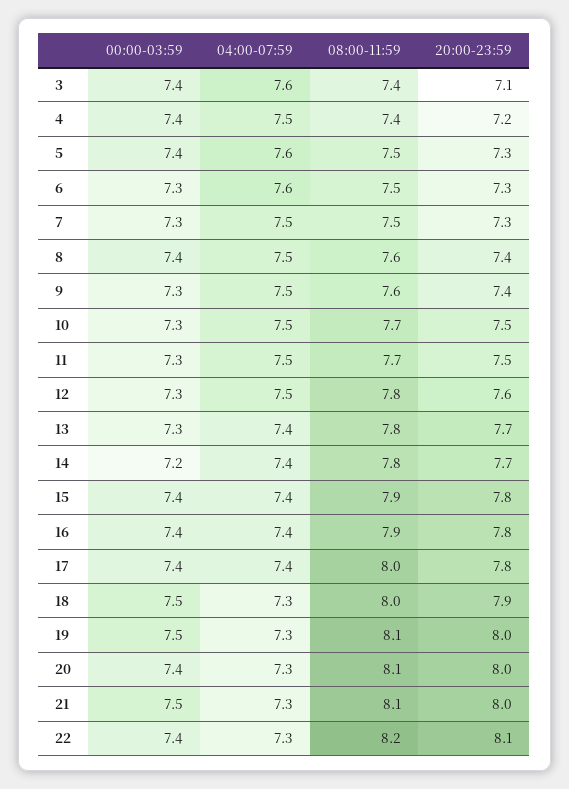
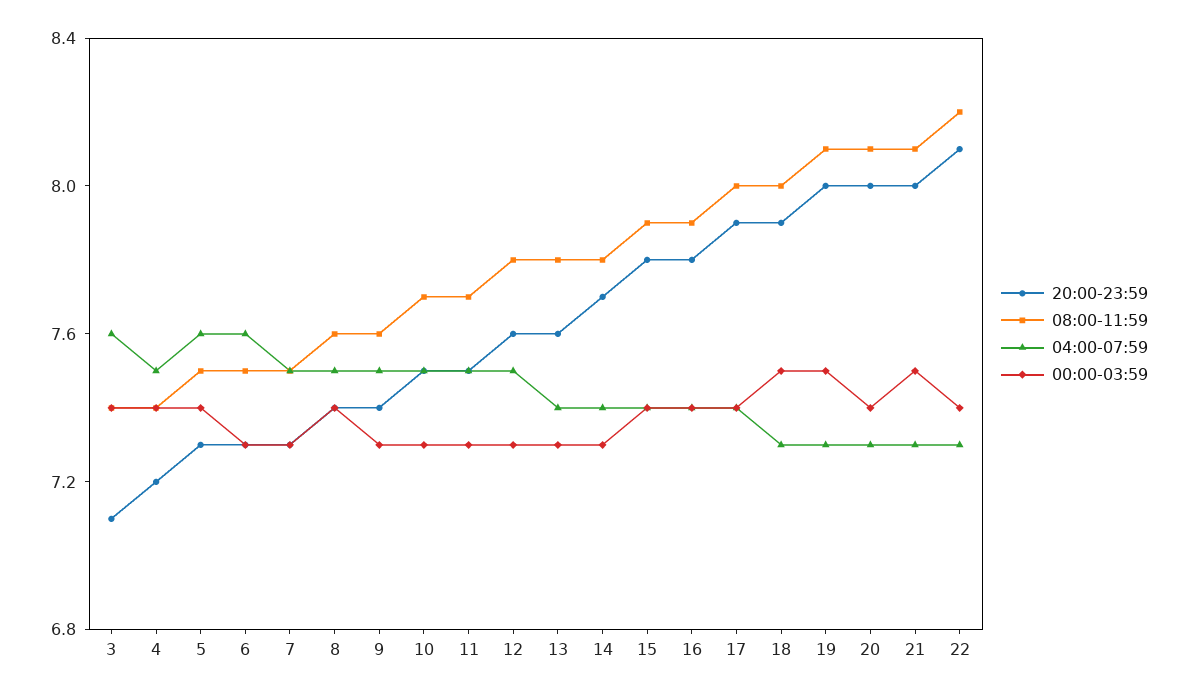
20:00-23:59, 13: 7.7 -> 7.6
00:00-03:59, 14: 7.2 -> 7.3
20:00-23:59, 17: 7.8 -> 7.9

